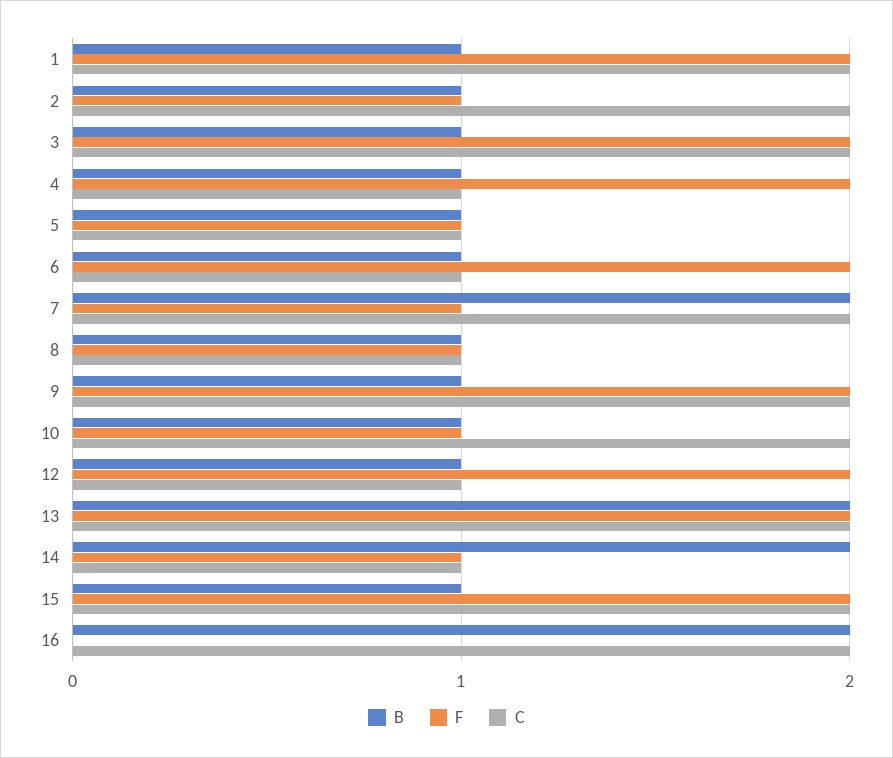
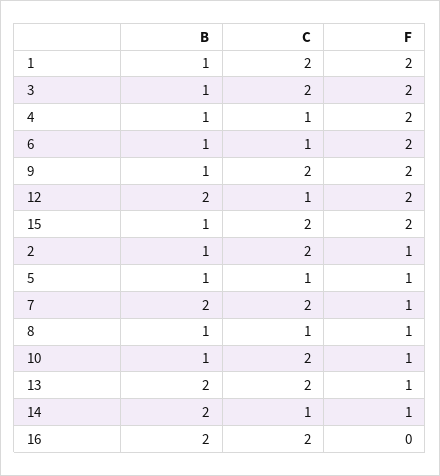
B, 12: 1 -> 2
F, 13: 2 -> 1

